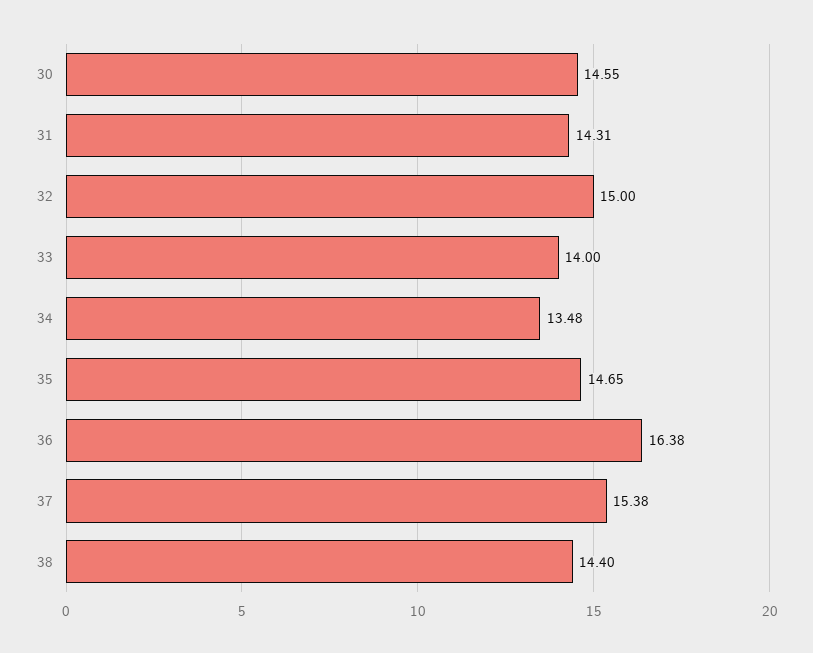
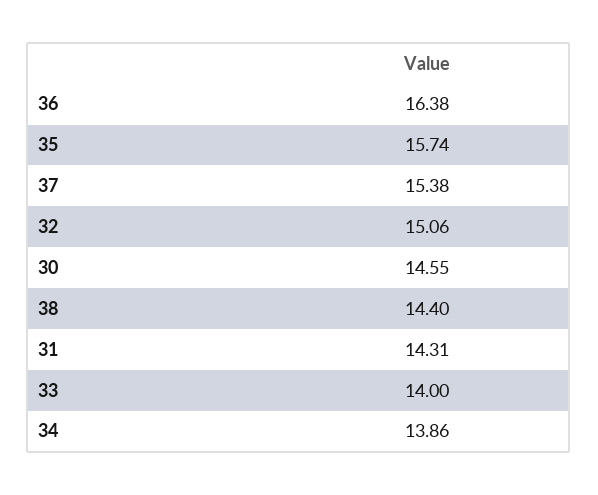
32: 15 -> 15.06
34: 13.48 -> 13.86
35: 14.65 -> 15.74

